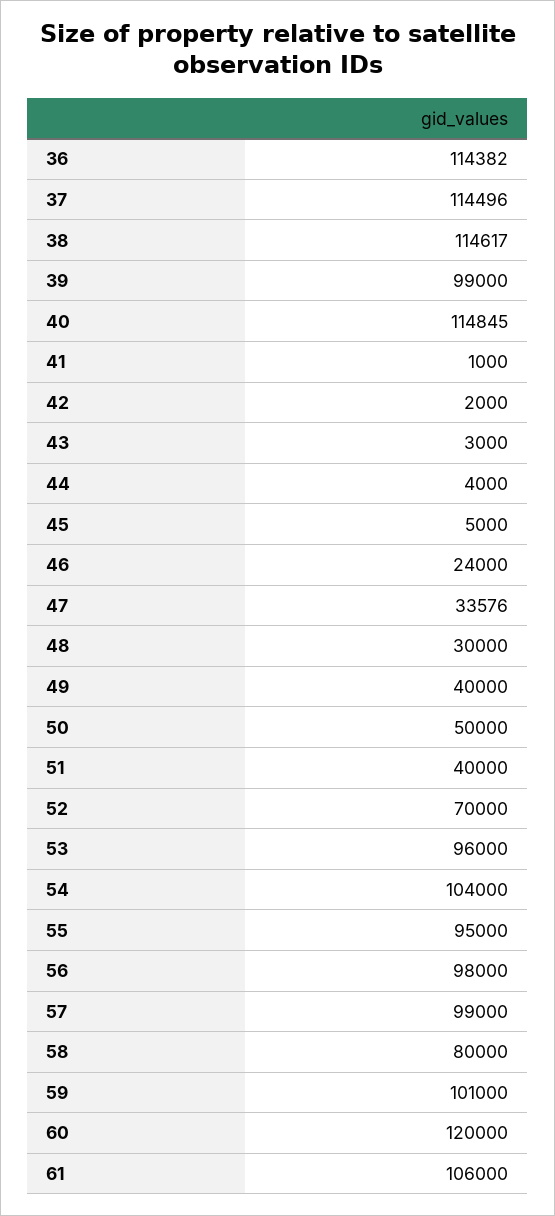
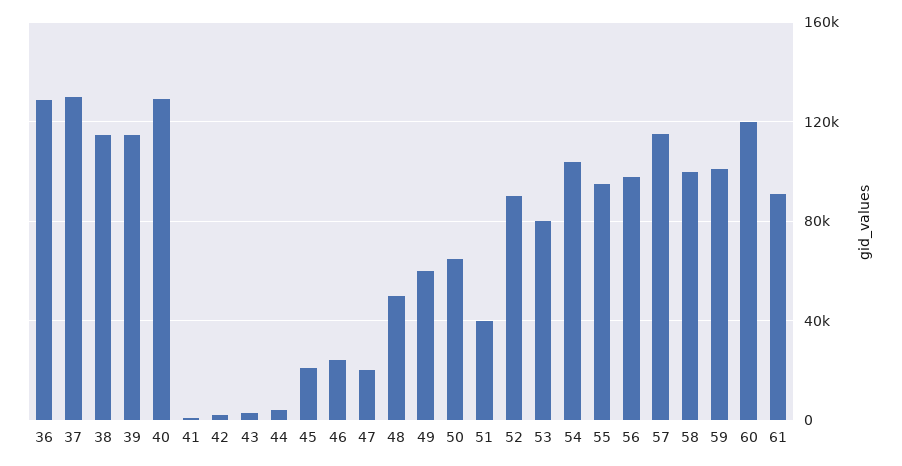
36: 114382 -> 130000
37: 114496 -> 130000
39: 99000 -> 115000
40: 114845 -> 130000
45: 5000 -> 20000
47: 33576 -> 20000
48: 30000 -> 50000
49: 40000 -> 60000
50: 50000 -> 65000
52: 70000 -> 90000
53: 96000 -> 80000
57: 99000 -> 115000
58: 80000 -> 100000
61: 106000 -> 90000

